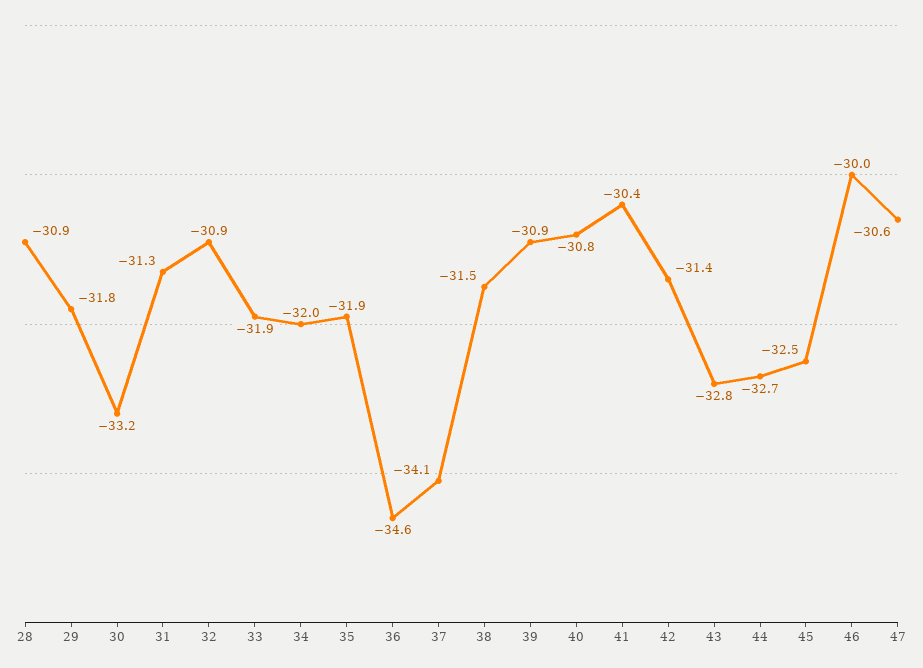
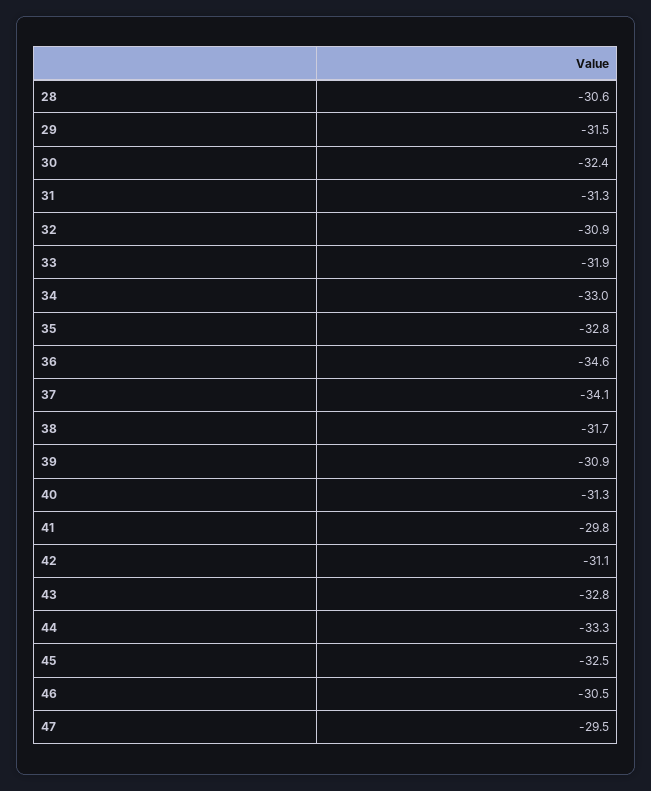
28: -30.9 -> -30.6
29: -31.8 -> -31.5
30: -33.2 -> -32.4
34: -32 -> -33
35: -31.9 -> -32.8
38: -31.5 -> -31.7
40: -30.8 -> -31.3
41: -30.4 -> -29.8
42: -31.4 -> -31.1
44: -32.7 -> -33.3
46: -30 -> -30.5
47: -30.6 -> -29.5

